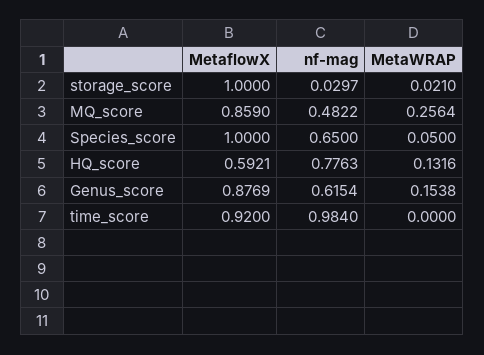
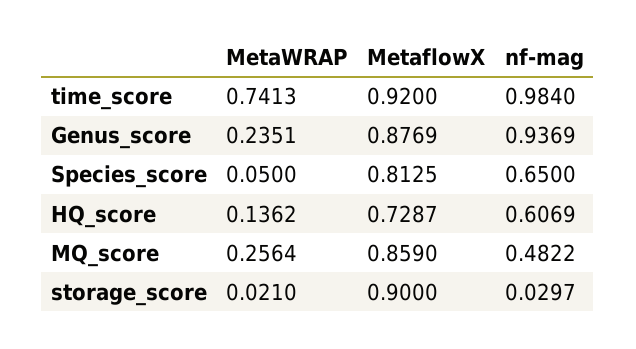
MetaflowX, storage_score: 1 -> 0.9
MetaflowX, Species_score: 1 -> 0.8125
MetaflowX, HQ_score: 0.5921 -> 0.7287
nf-mag, HQ_score: 0.7763 -> 0.6069
MetaWRAP, HQ_score: 0.1316 -> 0.1362
nf-mag, Genus_score: 0.6154 -> 0.9369
MetaWRAP, Genus_score: 0.1538 -> 0.2351
MetaWRAP, time_score: 0 -> 0.7413

